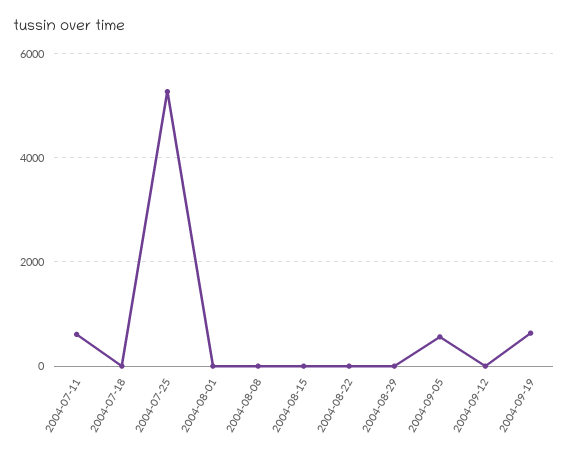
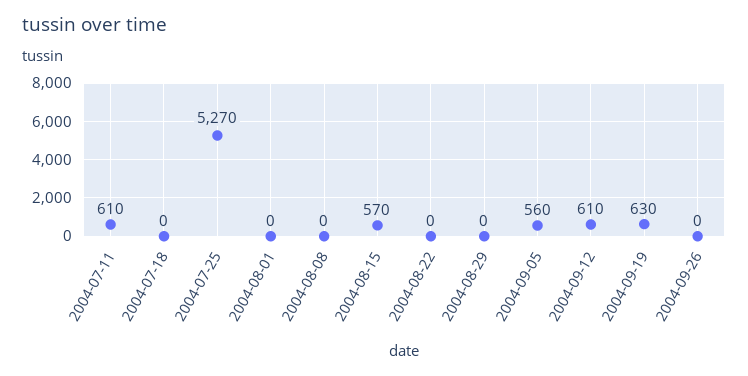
2004-08-15: 0 -> 570
2004-09-12: 0 -> 610
2004-09-26: none -> 0

